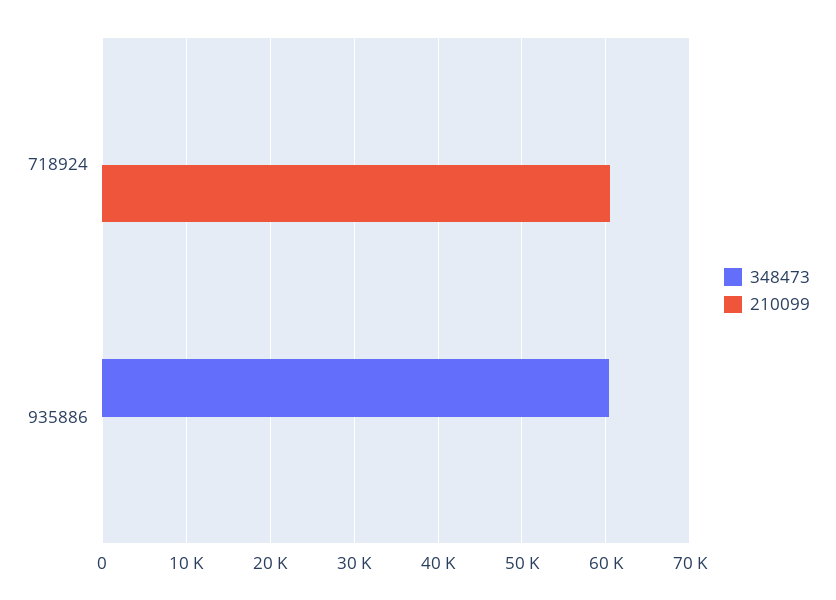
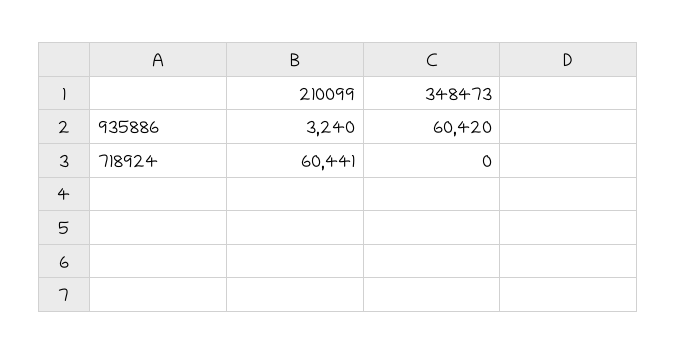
210099, 935886: 0 -> 3240

